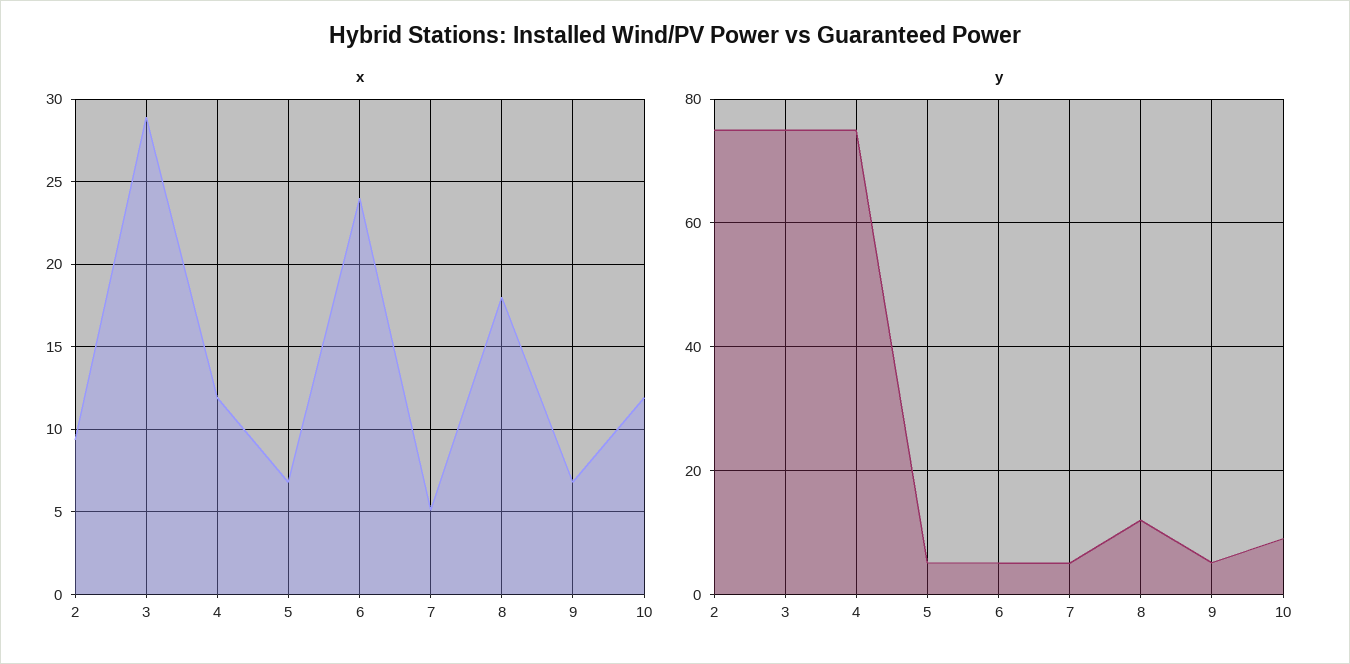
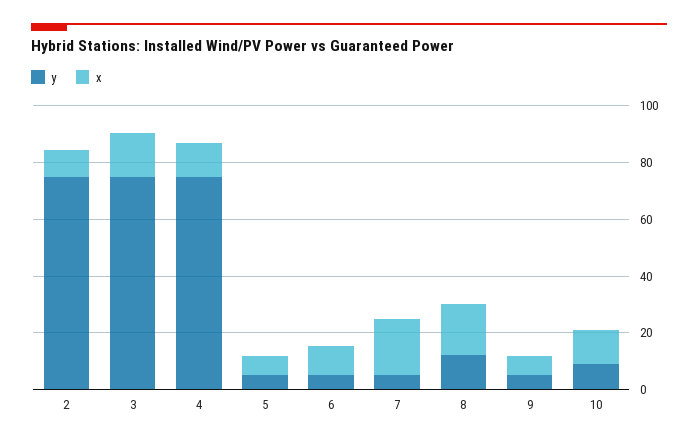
x, 3: 29 -> 15
x, 6: 24 -> 10
x, 7: 5 -> 20

